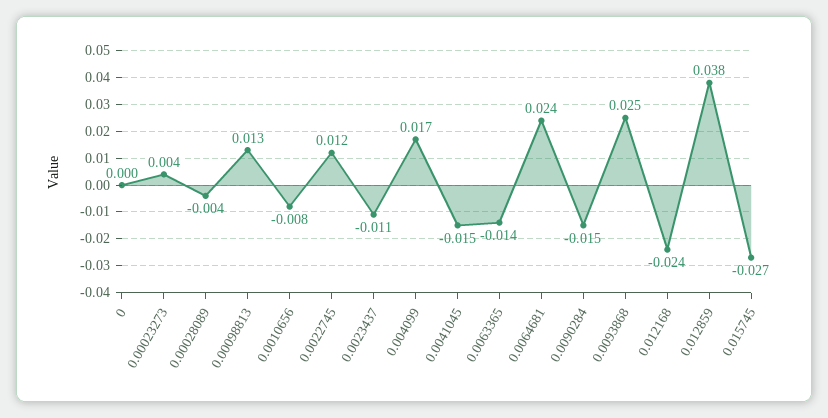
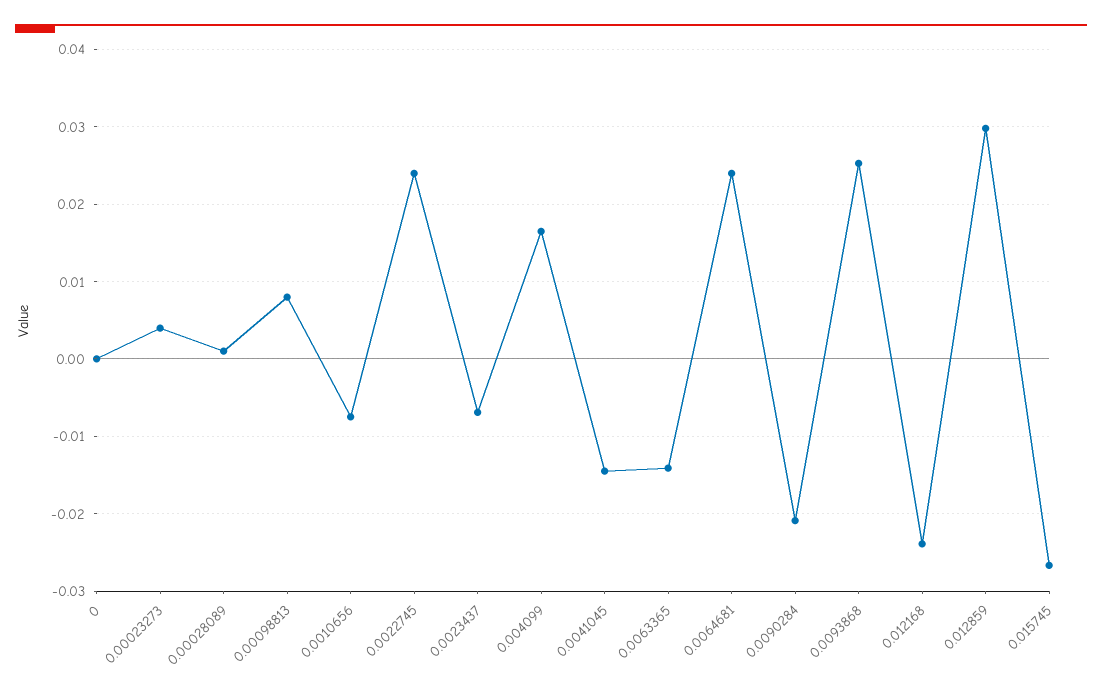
0.00028089: -0.004 -> 0.001
0.00098813: 0.013 -> 0.008
0.0022745: 0.012 -> 0.024
0.0023437: -0.011 -> -0.007
0.0090284: -0.015 -> -0.021
0.012859: 0.038 -> 0.03

